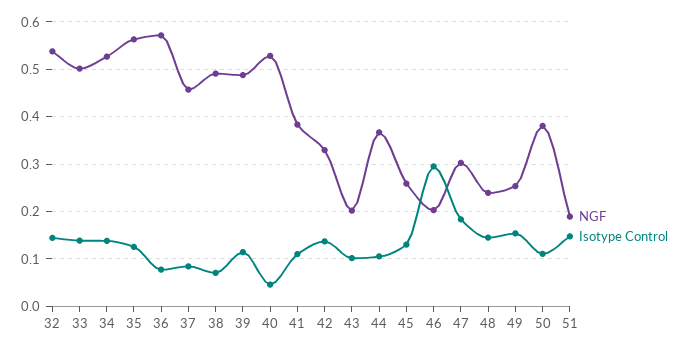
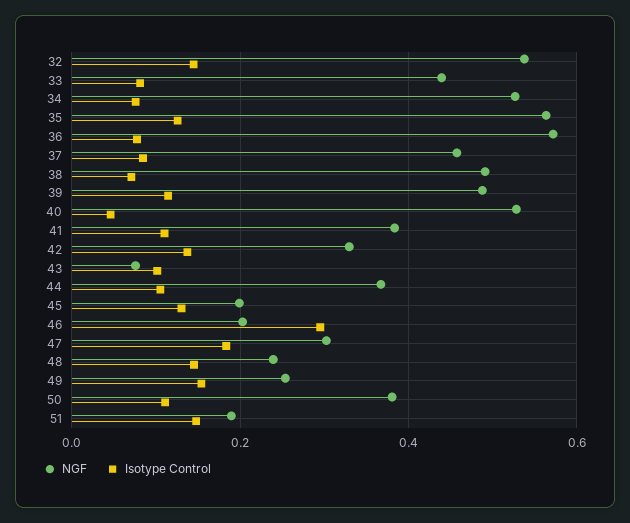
NGF, 33: 0.5 -> 0.44
Isotype Control, 33: 0.14 -> 0.08
Isotype Control, 34: 0.14 -> 0.08
NGF, 43: 0.2 -> 0.08
NGF, 45: 0.26 -> 0.2

